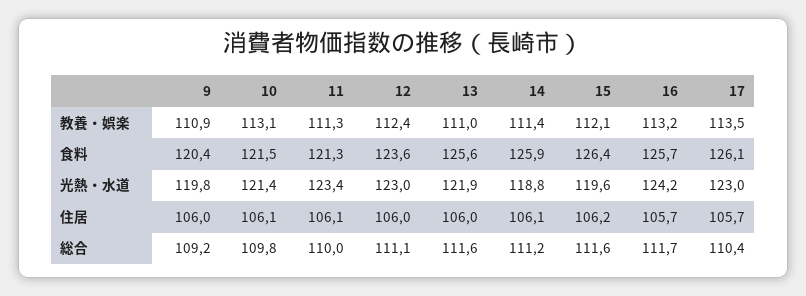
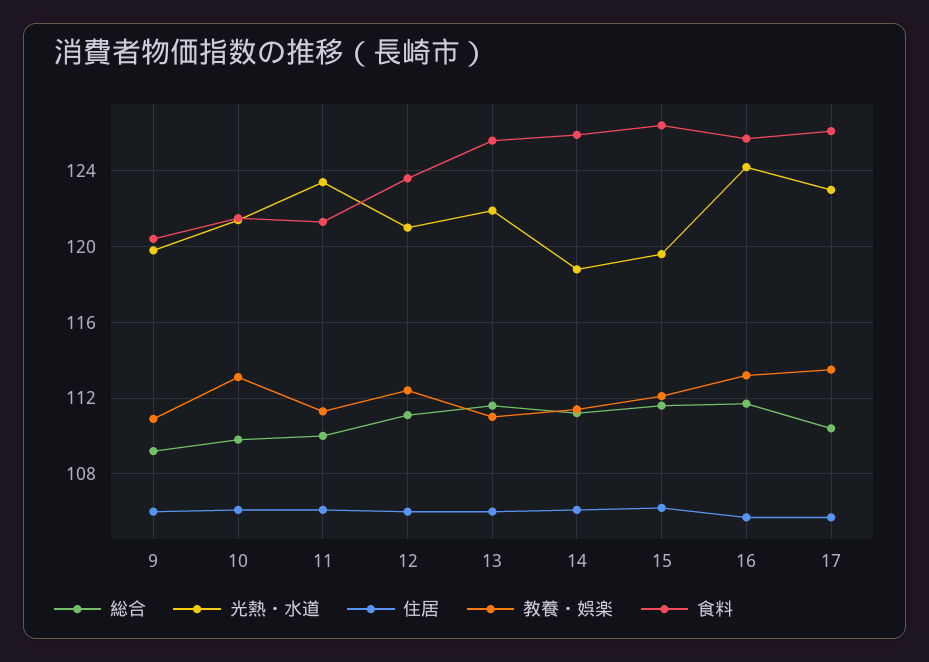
光熱・水道, 12: 123 -> 121

